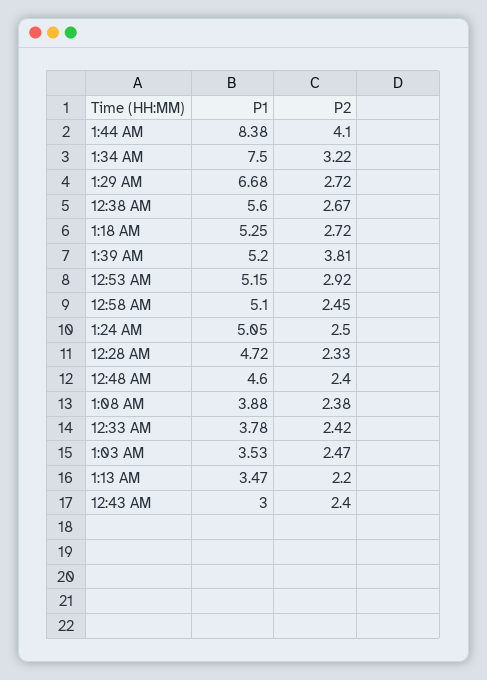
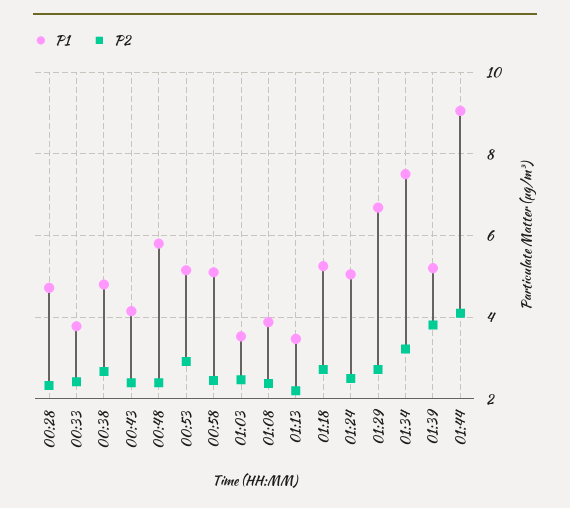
P1, 1:44 AM: 8.38 -> 9
P1, 12:38 AM: 5.6 -> 4.8
P1, 12:48 AM: 4.6 -> 5.8
P1, 12:43 AM: 3 -> 4.2

